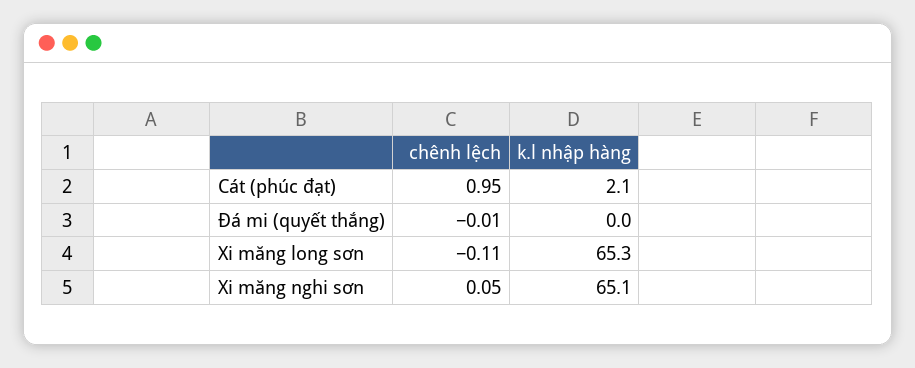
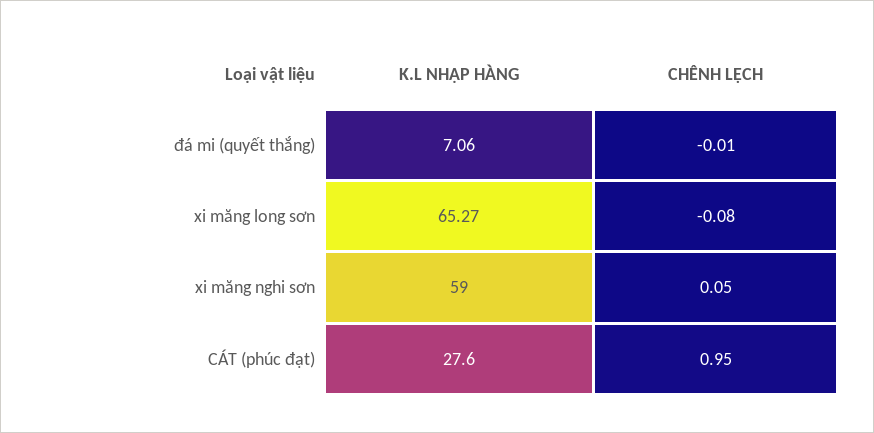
k.l nhập hàng, Cát (phúc đạt): 2.1 -> 27.6
k.l nhập hàng, Đá mi (quyết thắng): 0 -> 7.06
chênh lệch, Xi măng long sơn: -0.11 -> -0.08
k.l nhập hàng, Xi măng nghi sơn: 65.1 -> 59

